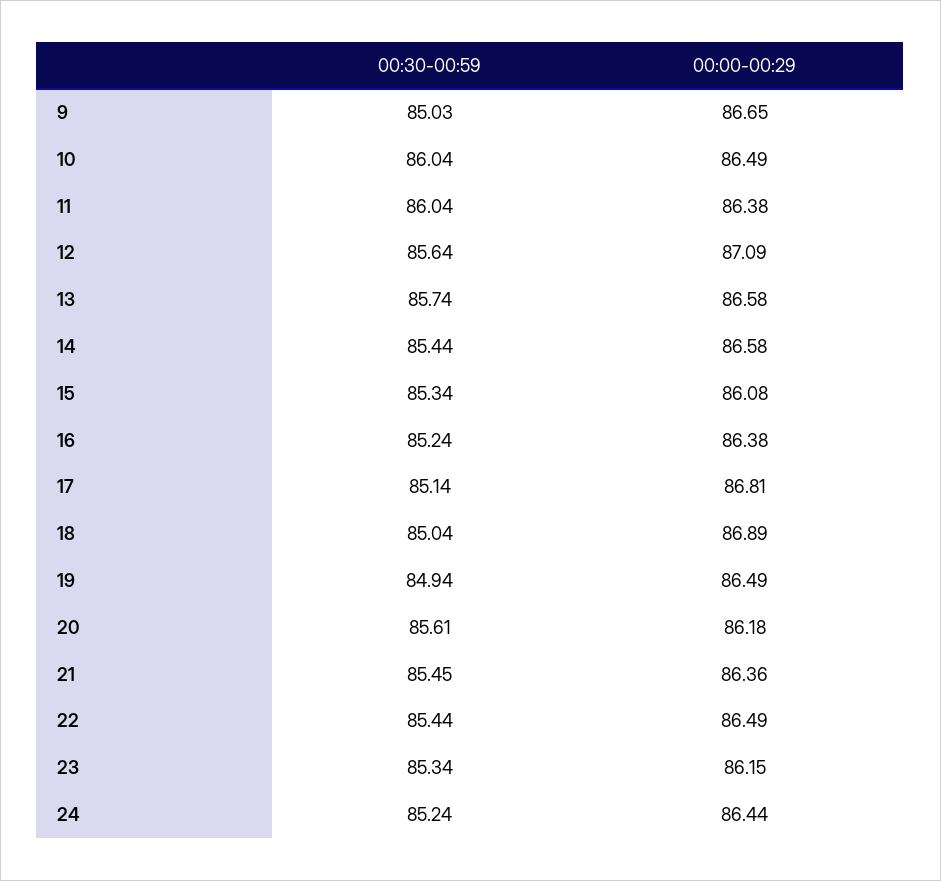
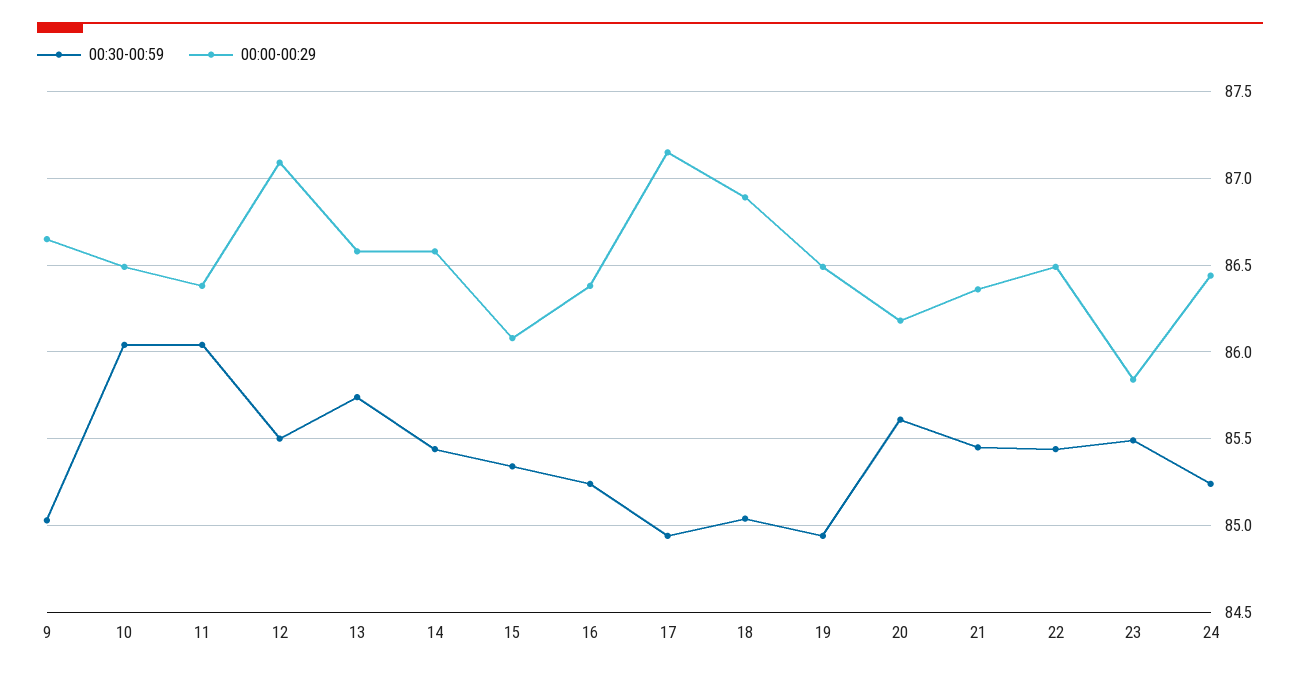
00:30-00:59, 12: 85.64 -> 85.5
00:30-00:59, 17: 85.14 -> 84.95
00:00-00:29, 17: 86.81 -> 87.15
00:30-00:59, 23: 85.34 -> 85.5
00:00-00:29, 23: 86.15 -> 85.85

